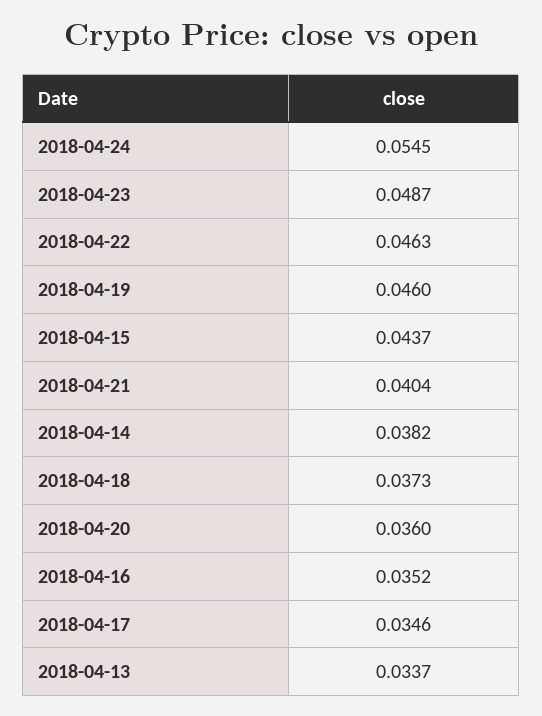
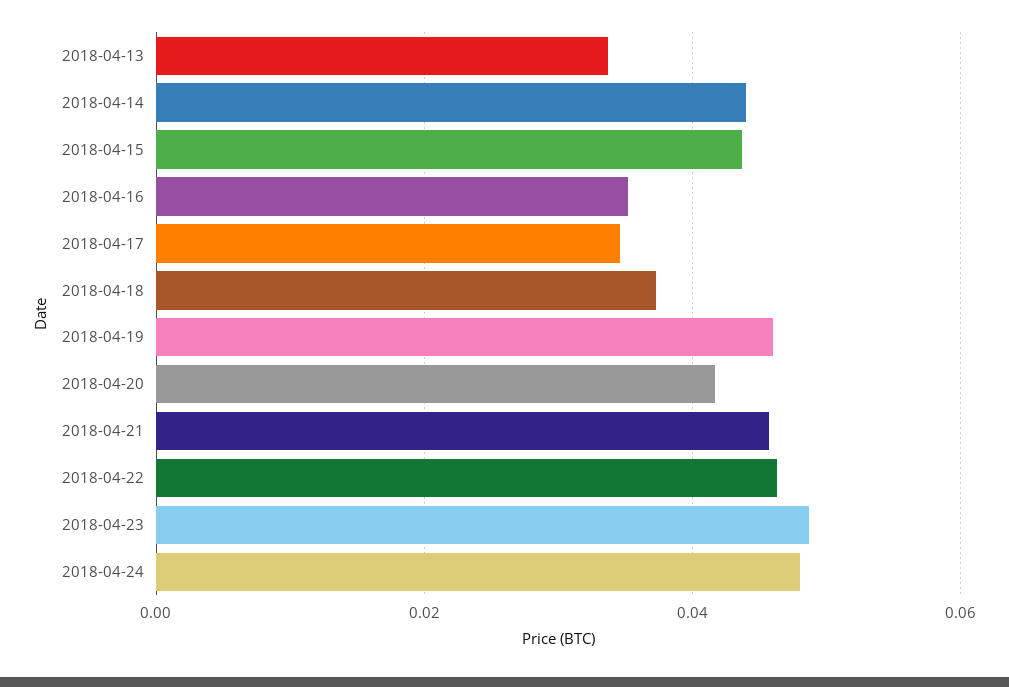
2018-04-24: 0.0545 -> 0.048
2018-04-21: 0.0404 -> 0.046
2018-04-14: 0.0382 -> 0.044
2018-04-20: 0.036 -> 0.042

